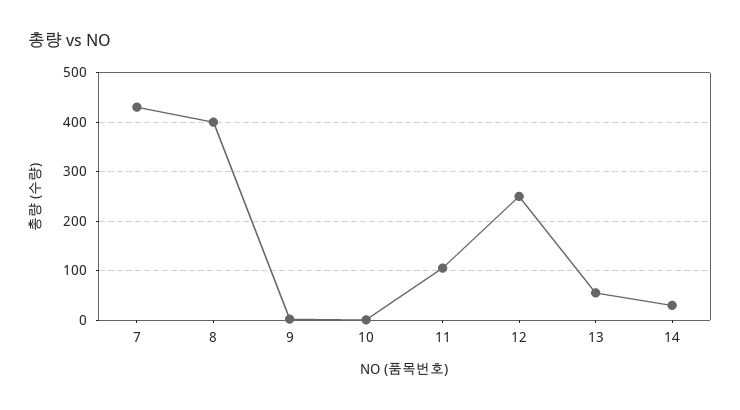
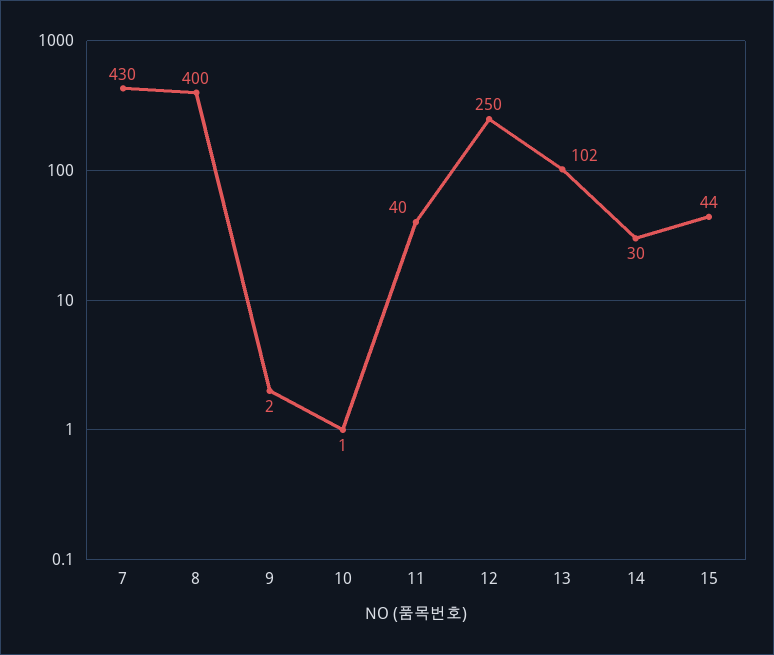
11: 100 -> 40
13: 60 -> 102
15: none -> 44

